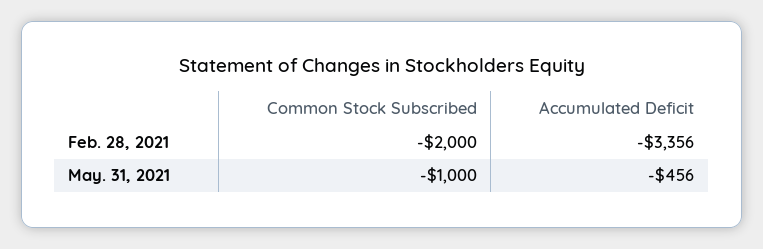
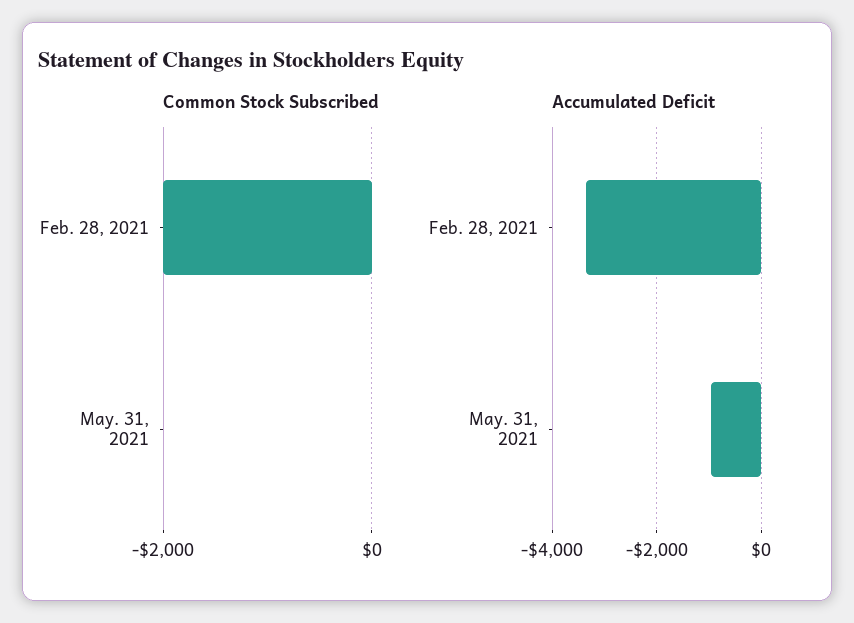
Common Stock Subscribed, May. 31, 2021: -1000 -> 0
Accumulated Deficit, May. 31, 2021: -456 -> -1000

